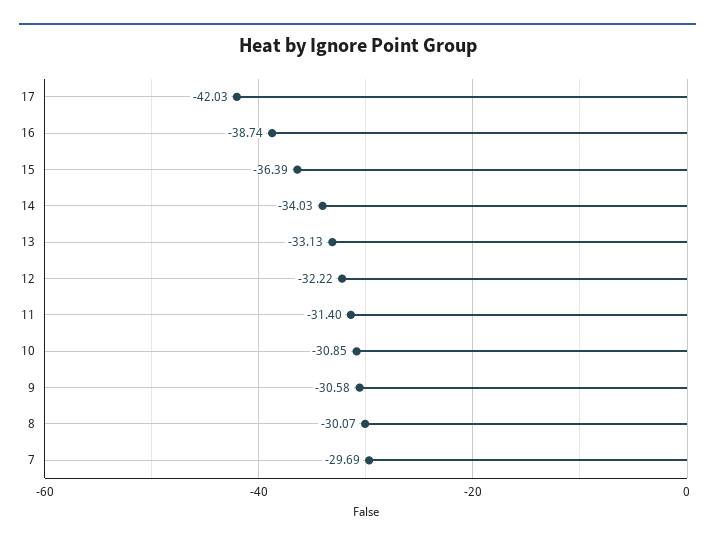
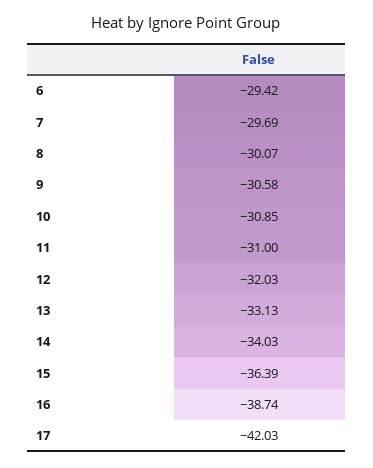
12: -32.22 -> -32.03
11: -31.4 -> -31
6: none -> -29.42

